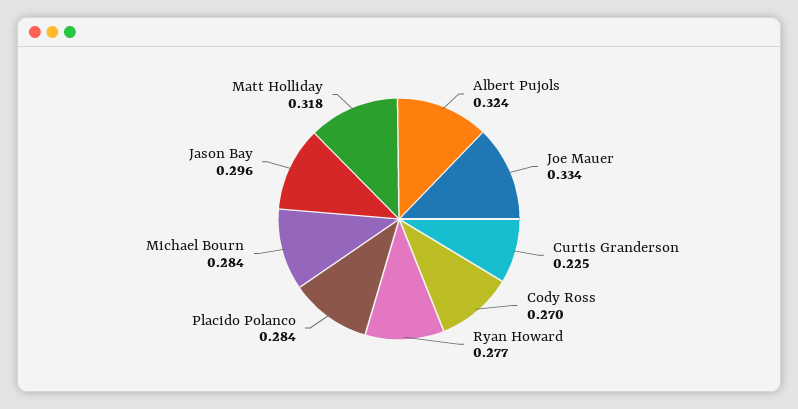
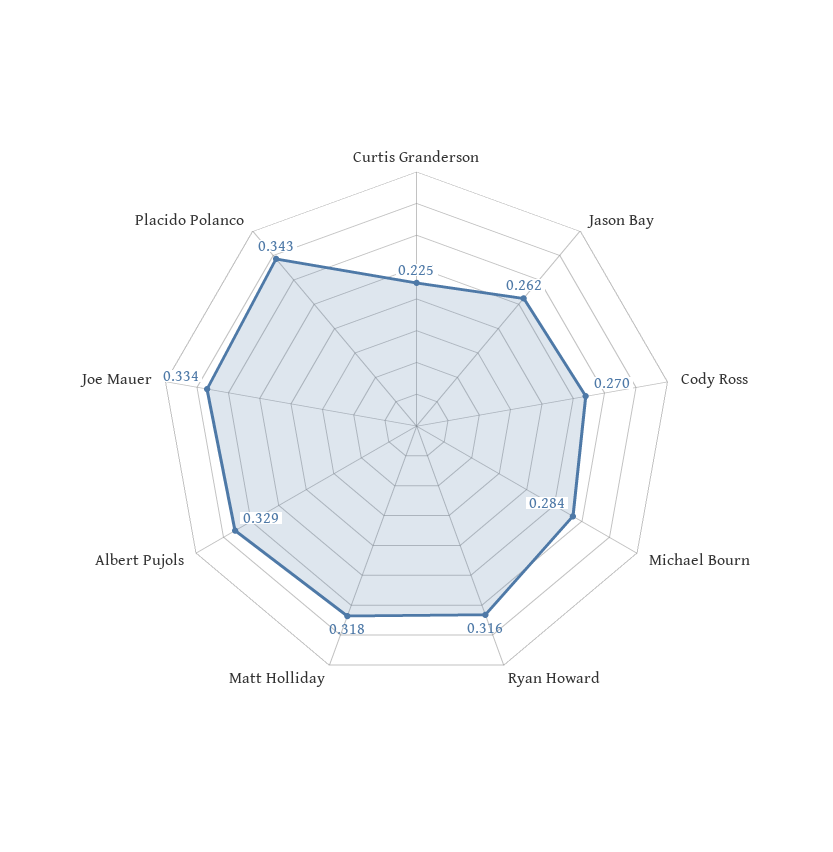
Albert Pujols: 0.324 -> 0.329
Ryan Howard: 0.277 -> 0.316
Placido Polanco: 0.284 -> 0.343
Jason Bay: 0.296 -> 0.262

